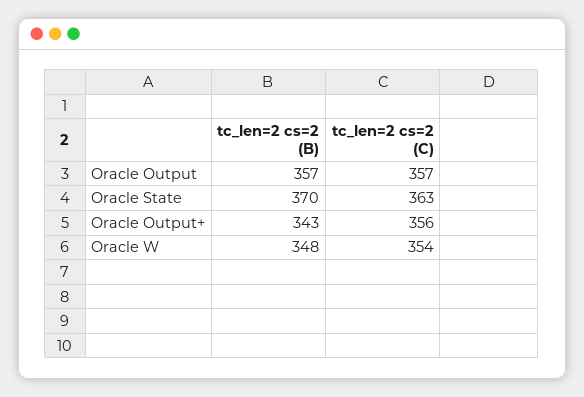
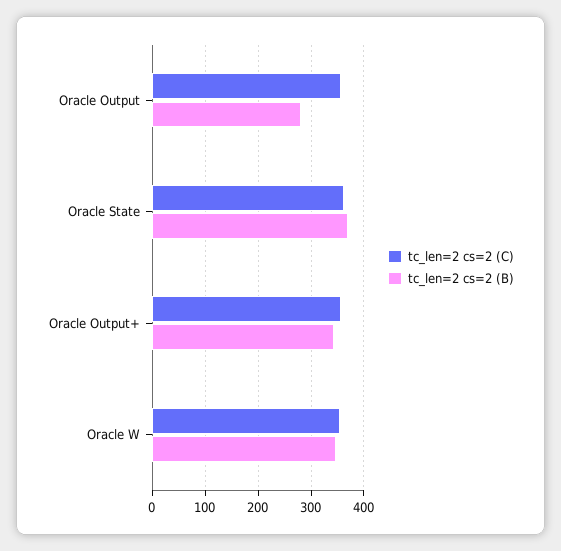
tc_len=2 cs=2 (B), Oracle Output: 357 -> 280

